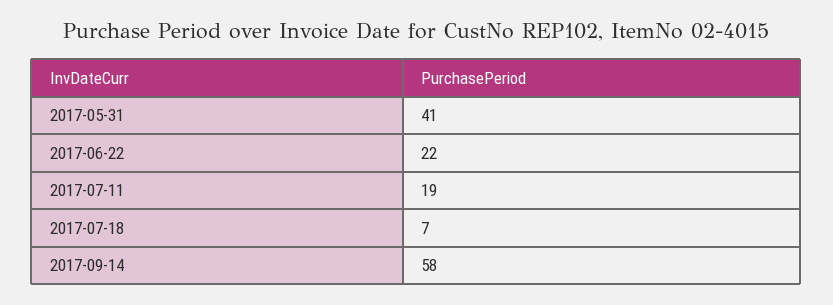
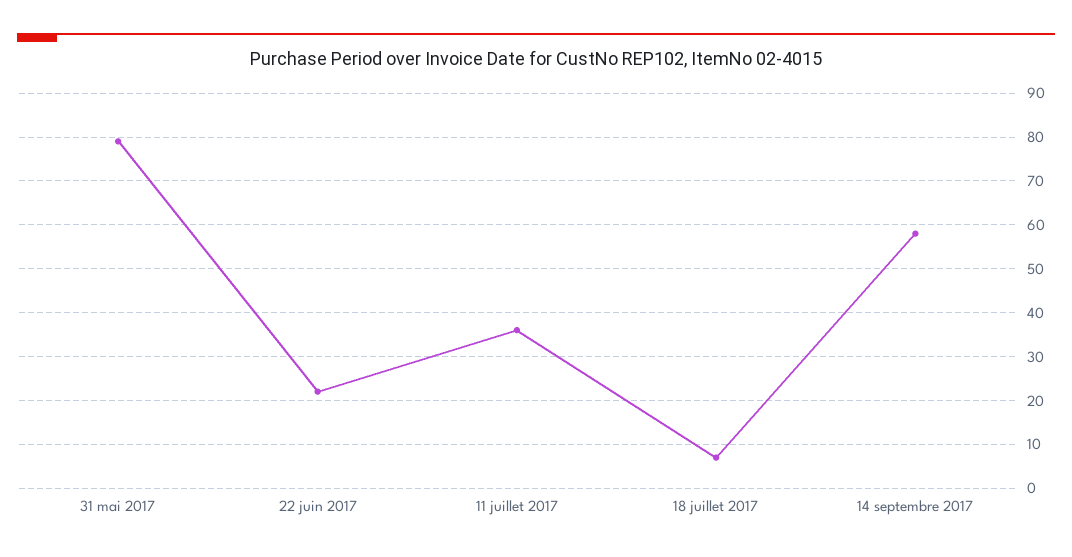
2017-05-31: 41 -> 80
2017-07-11: 19 -> 35

